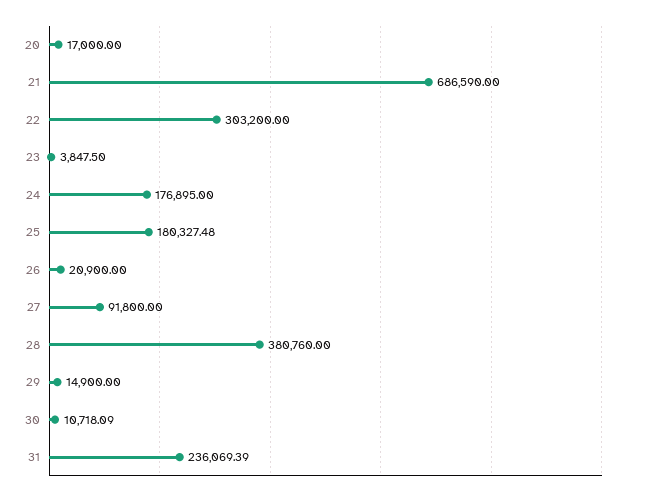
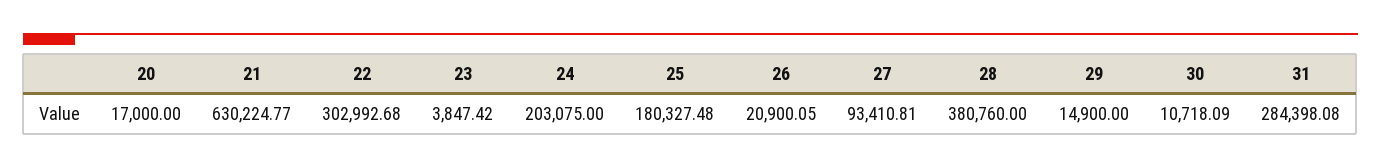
21: 686590 -> 630224.77
22: 303200 -> 302992.68
23: 3847.5 -> 3847.42
24: 176895 -> 203075
26: 20900 -> 20900.05
27: 91800 -> 93410.81
31: 236069.39 -> 284398.08

